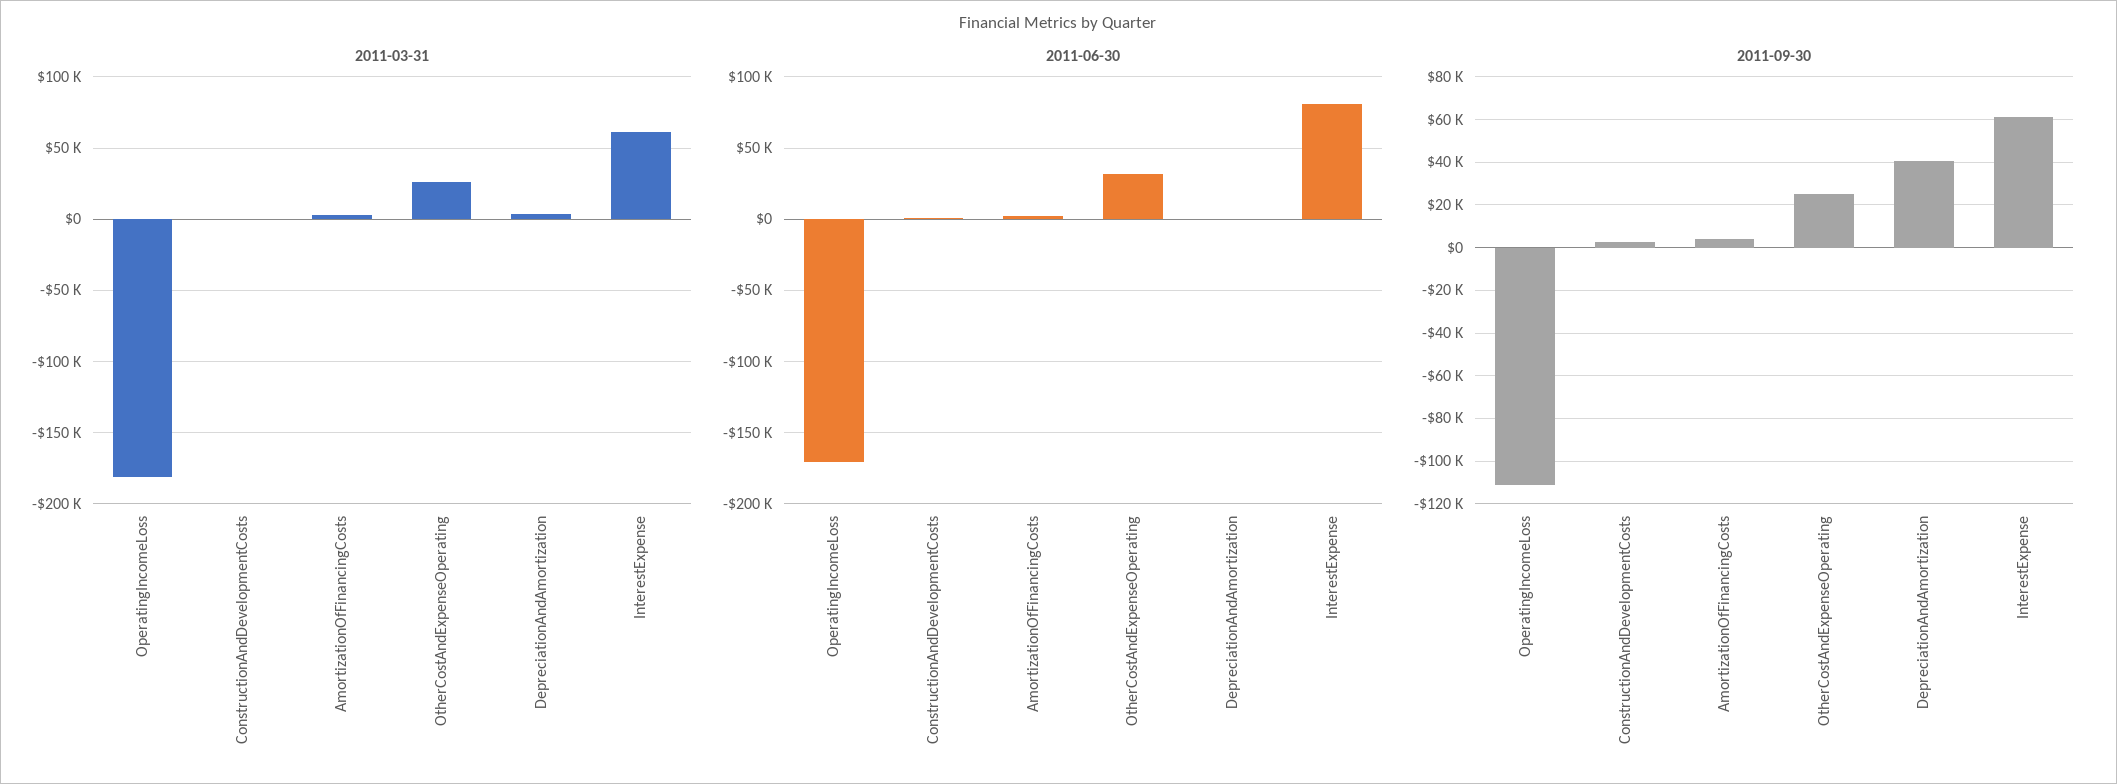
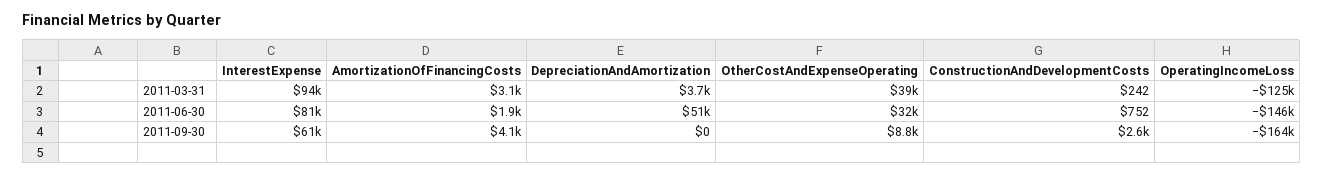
2011-03-31, OperatingIncomeLoss: -180000 -> -125000
2011-03-31, OtherCostAndExpenseOperating: 25000 -> 39000
2011-03-31, InterestExpense: 60000 -> 94000
2011-06-30, OperatingIncomeLoss: -170000 -> -146000
2011-06-30, DepreciationAndAmortization: 0 -> 51000
2011-09-30, OperatingIncomeLoss: -110000 -> -164000
2011-09-30, OtherCostAndExpenseOperating: 25000 -> 8800
2011-09-30, DepreciationAndAmortization: 40000 -> 0

